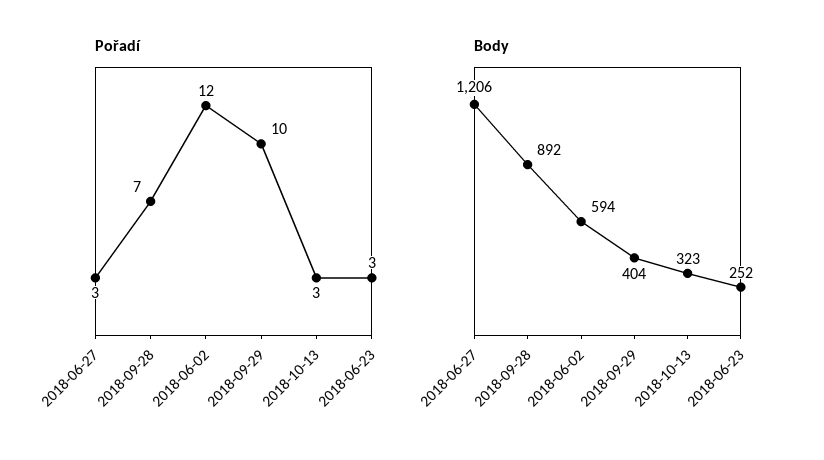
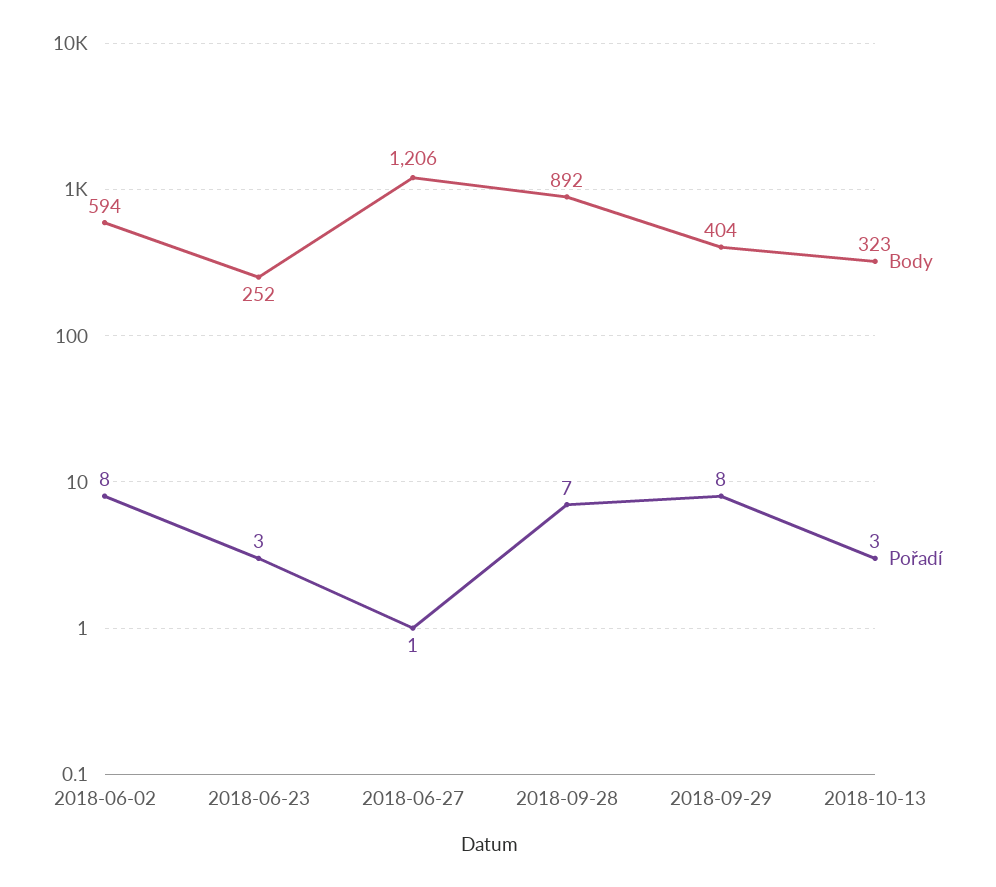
Pořadí, 2018-06-27: 3 -> 1
Pořadí, 2018-06-02: 12 -> 8
Pořadí, 2018-09-29: 10 -> 8

